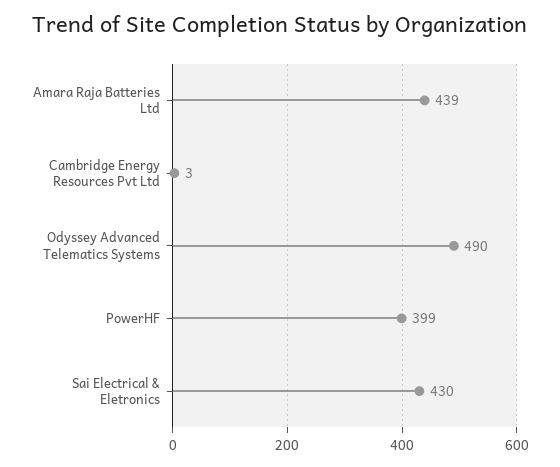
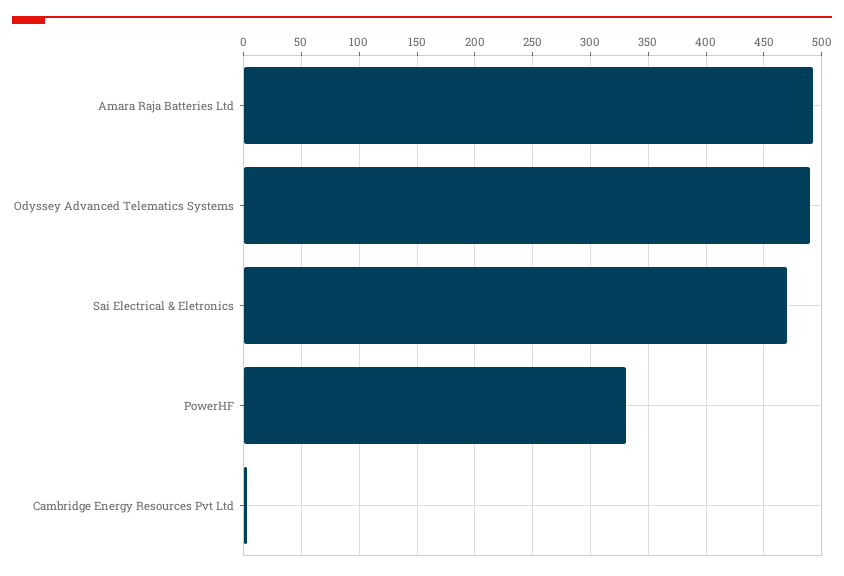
Amara Raja Batteries Ltd: 439 -> 490
PowerHF: 399 -> 330
Sai Electrical & Eletronics: 430 -> 470

